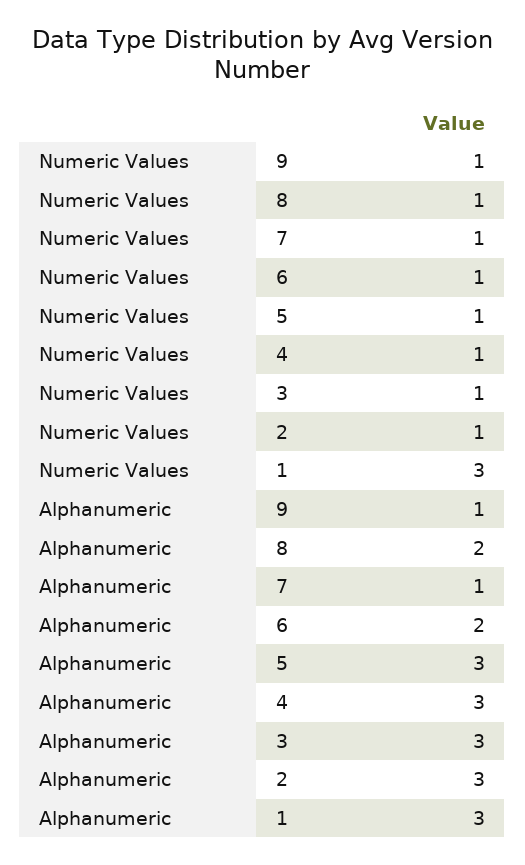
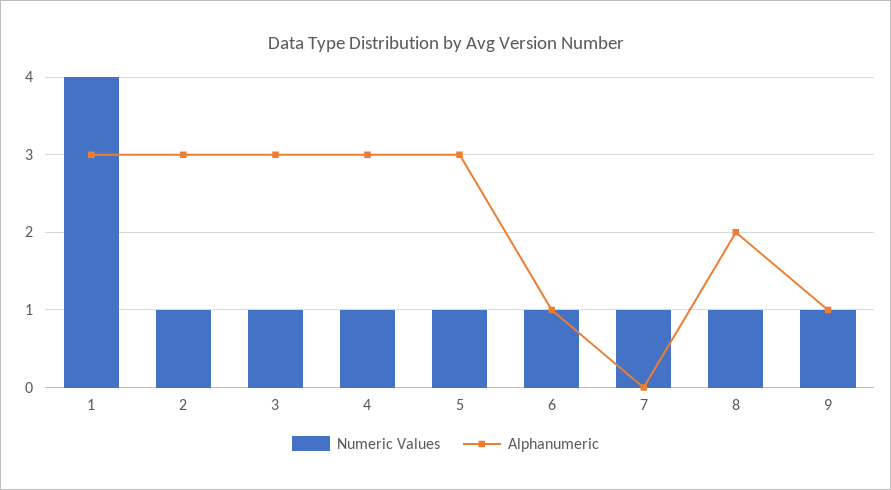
Numeric Values, 1: 3 -> 4
Alphanumeric, 7: 1 -> 0
Alphanumeric, 6: 2 -> 1

